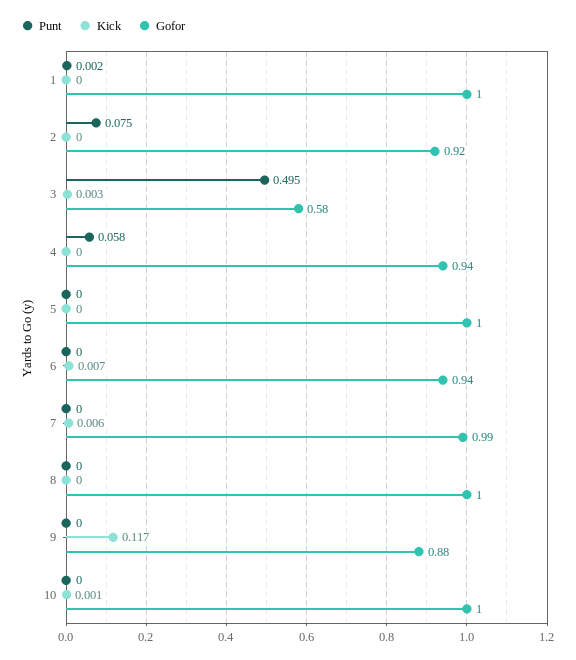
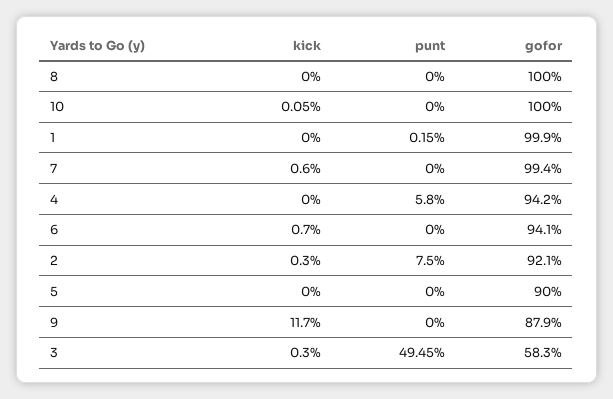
Kick, 2: 0 -> 0.003
Gofor, 5: 1 -> 0.9

